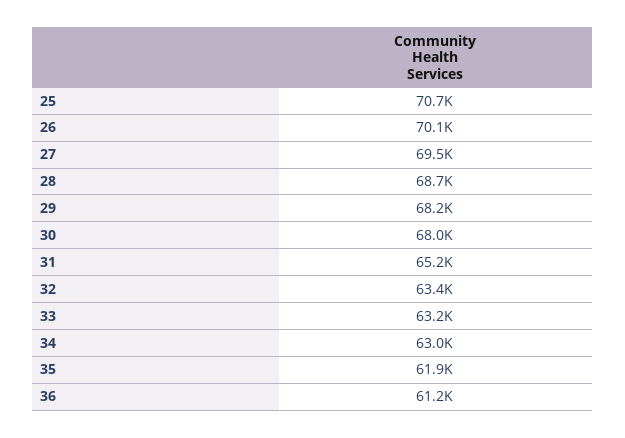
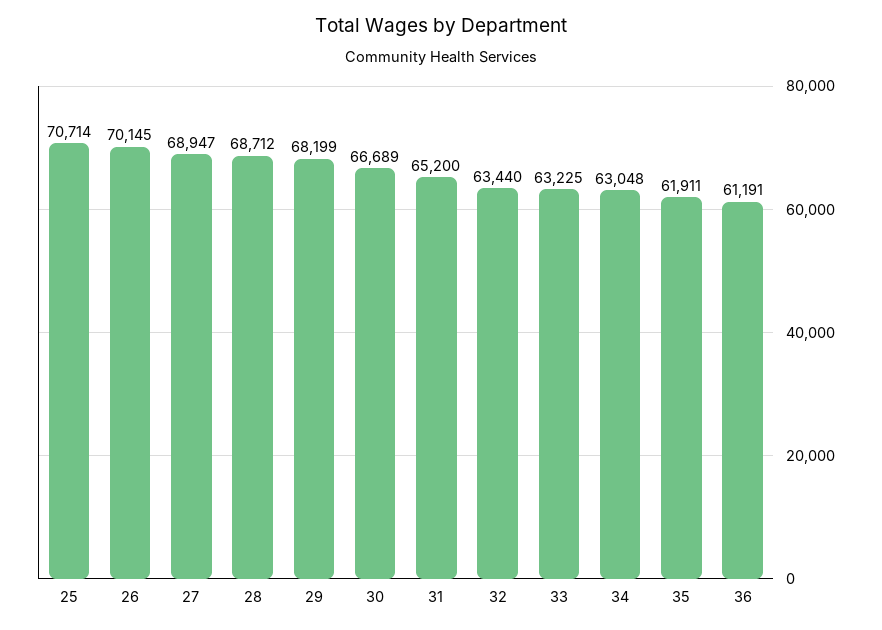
27: 69500 -> 68947
30: 68000 -> 66689

